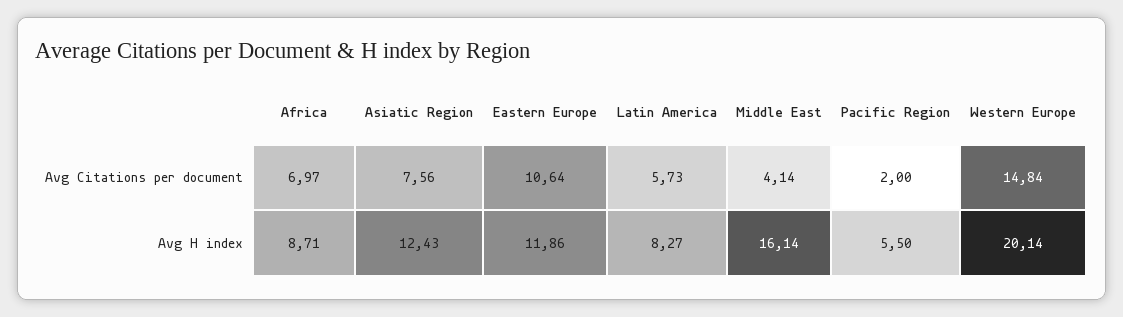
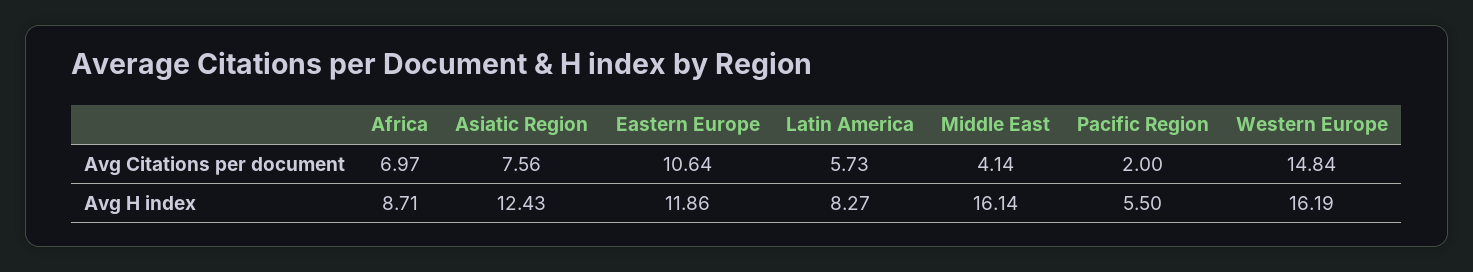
Western Europe, Avg H index: 20.14 -> 16.19

